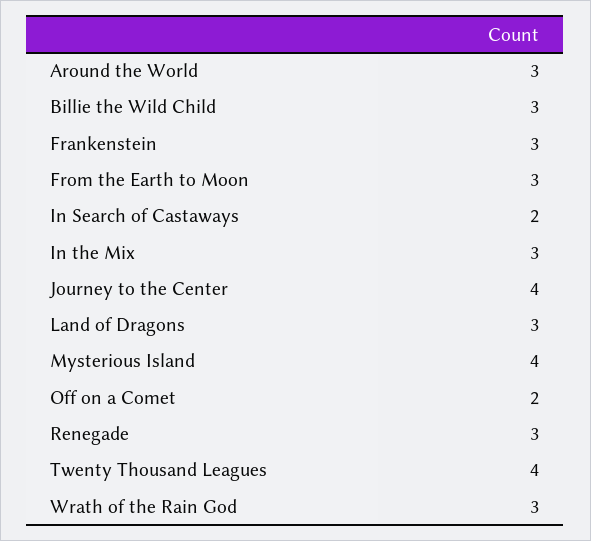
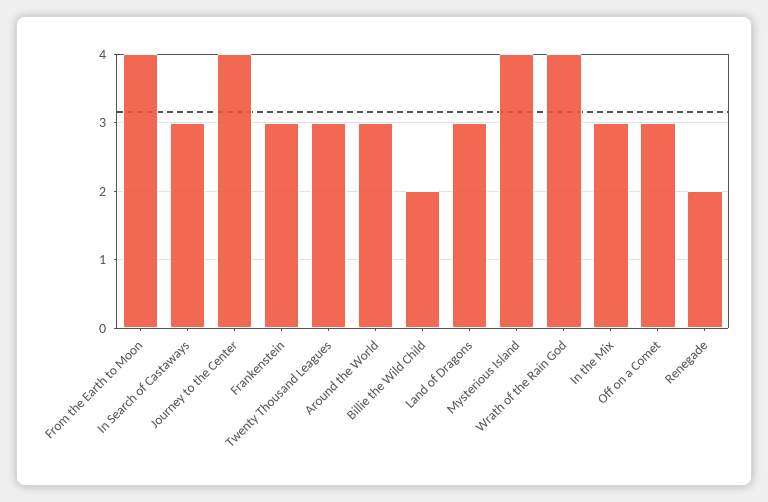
Billie the Wild Child: 3 -> 2
From the Earth to Moon: 3 -> 4
In Search of Castaways: 2 -> 3
Off on a Comet: 2 -> 3
Renegade: 3 -> 2
Twenty Thousand Leagues: 4 -> 3
Wrath of the Rain God: 3 -> 4

